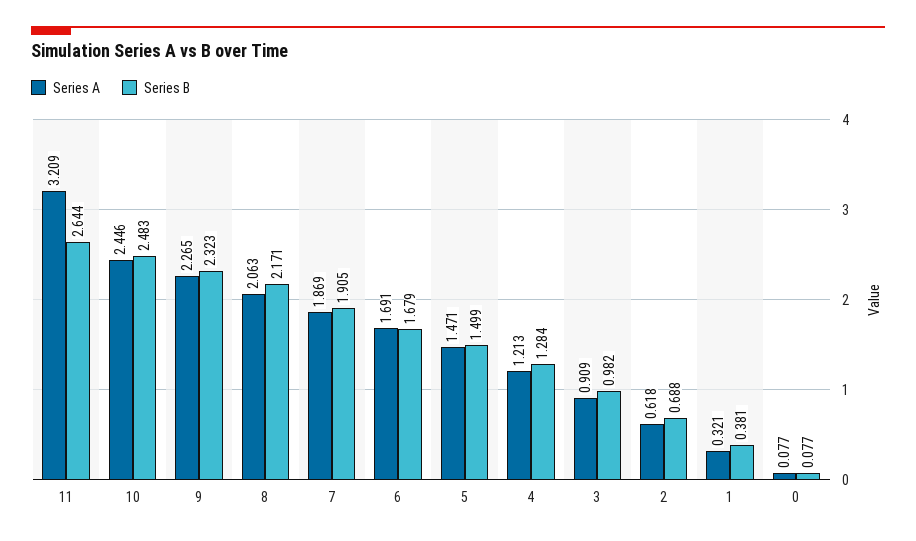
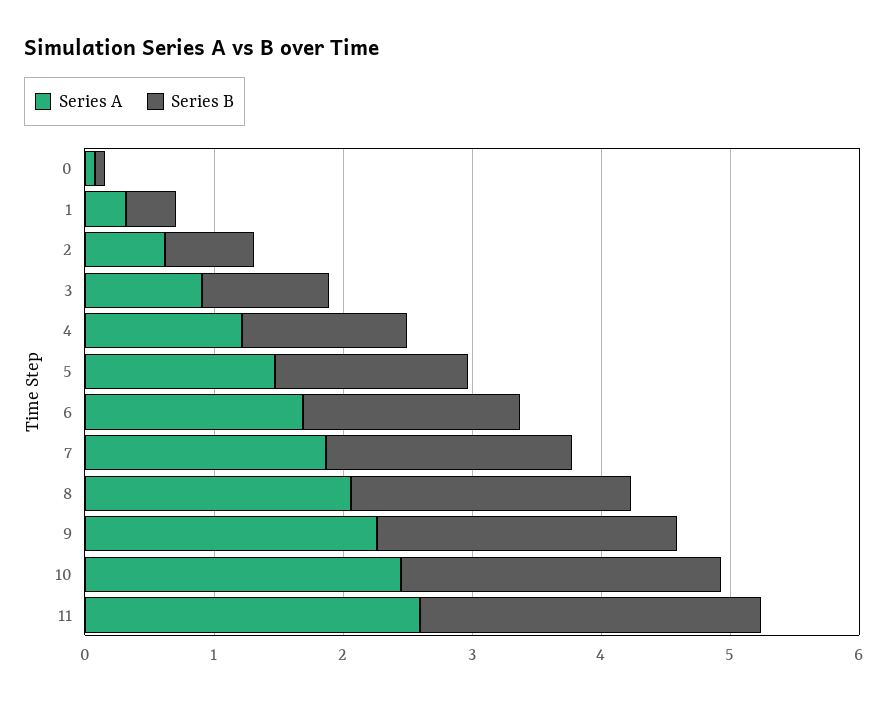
Series A, 11: 3.209 -> 2.6

